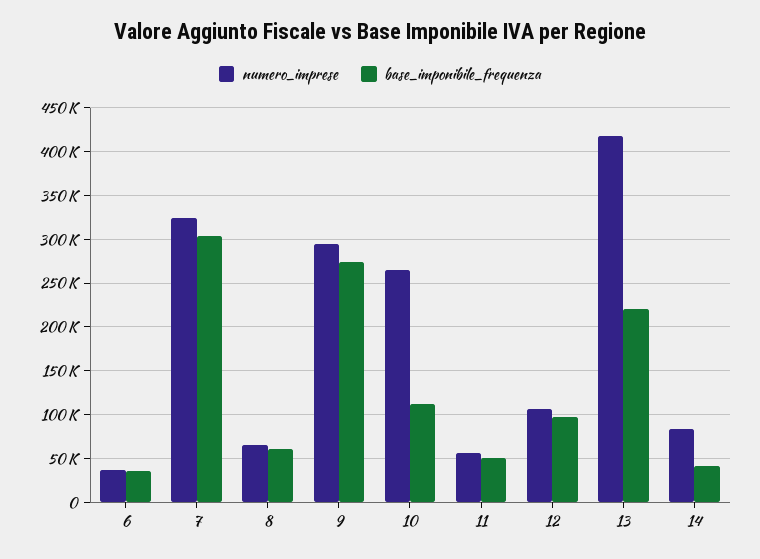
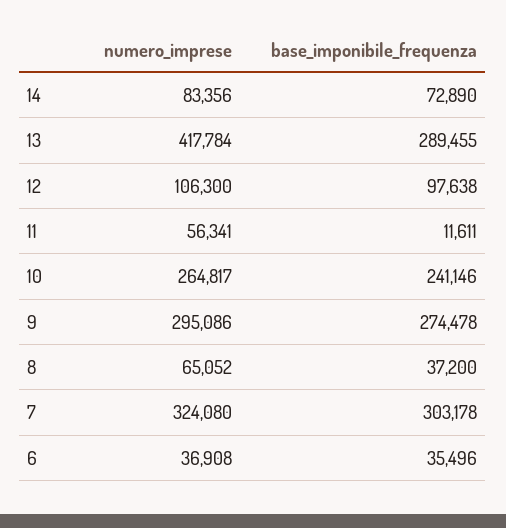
base_imponibile_frequenza, 8: 60000 -> 37200
base_imponibile_frequenza, 10: 110000 -> 241146
base_imponibile_frequenza, 11: 50000 -> 11611
base_imponibile_frequenza, 13: 220000 -> 289455
base_imponibile_frequenza, 14: 40000 -> 72890

